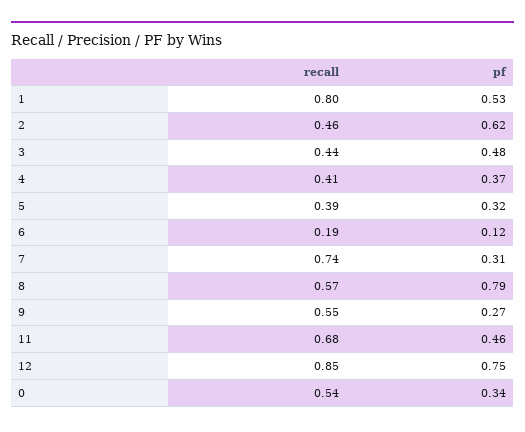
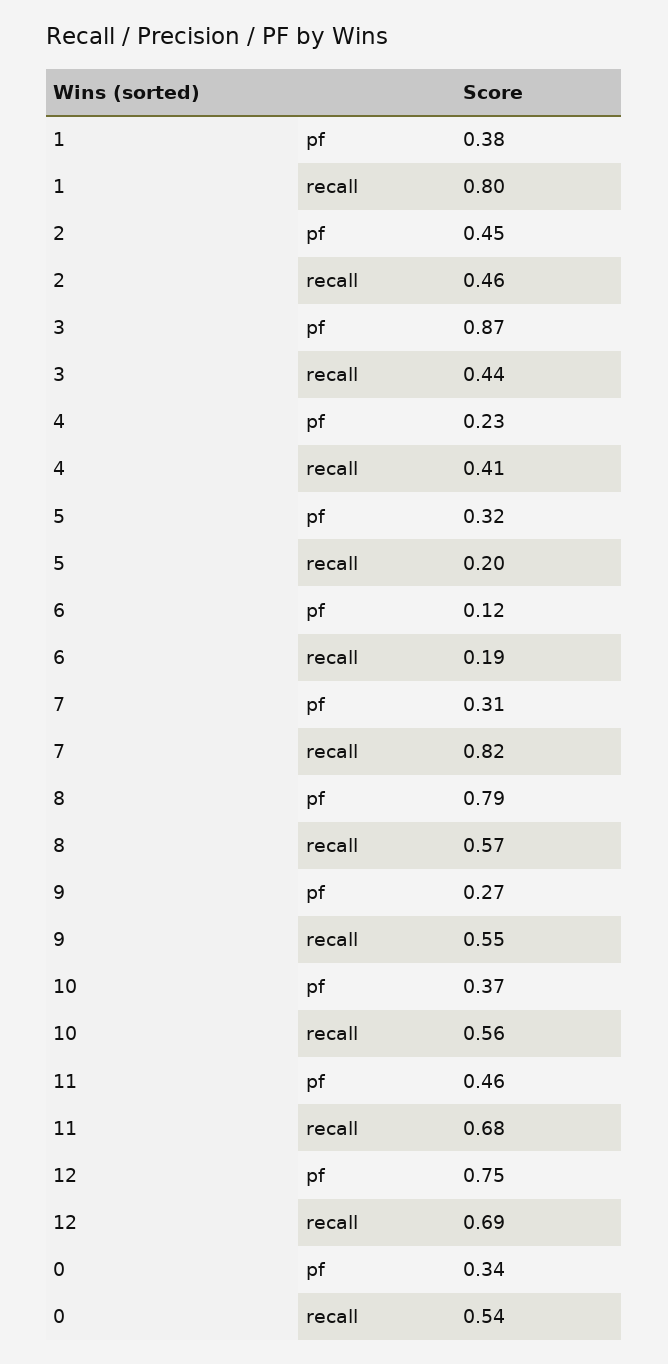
pf, 1: 0.53 -> 0.38
pf, 2: 0.62 -> 0.45
pf, 3: 0.48 -> 0.87
pf, 4: 0.37 -> 0.23
recall, 5: 0.39 -> 0.2
recall, 7: 0.74 -> 0.82
recall, 12: 0.85 -> 0.69
pf, 10: none -> 0.37
recall, 10: none -> 0.56

